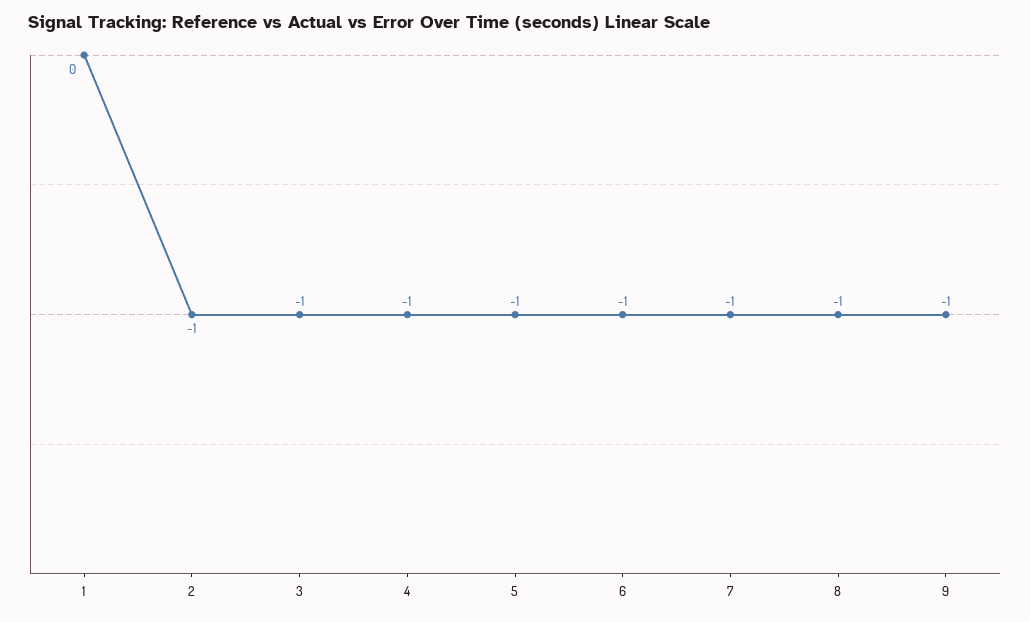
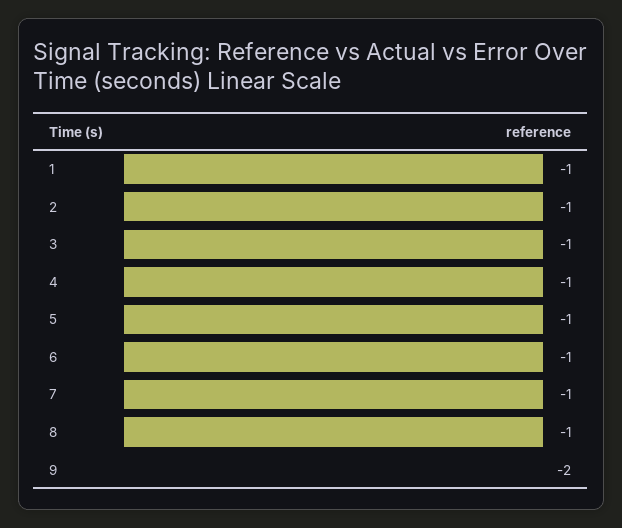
1: 0 -> -1
9: -1 -> -2

